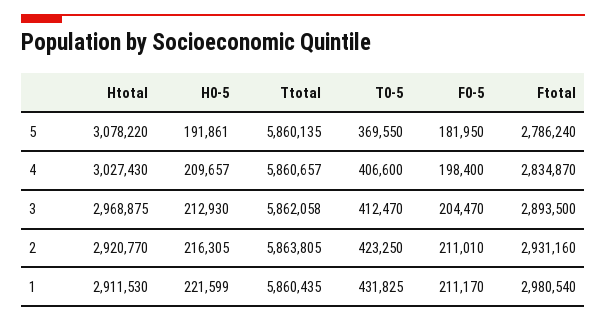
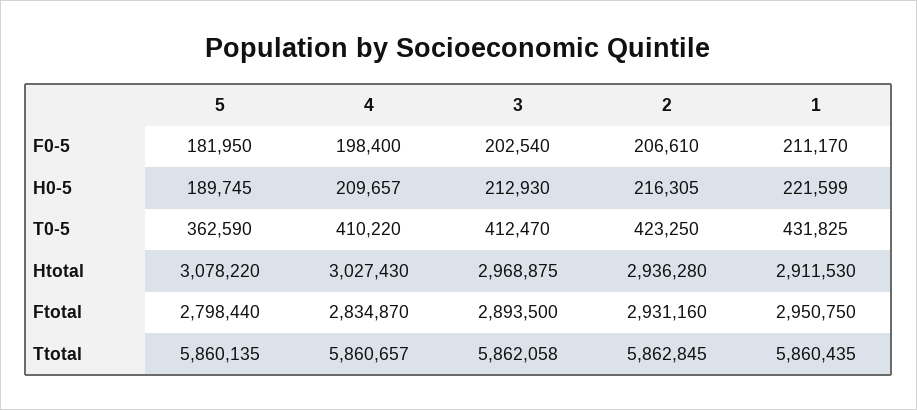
H0-5, 5: 191861 -> 189745
T0-5, 5: 369550 -> 362590
Ftotal, 5: 2786240 -> 2798440
T0-5, 4: 406600 -> 410220
F0-5, 3: 204470 -> 202540
Htotal, 2: 2920770 -> 2936280
Ttotal, 2: 5863805 -> 5862845
F0-5, 2: 211010 -> 206610
Ftotal, 1: 2980540 -> 2950750

